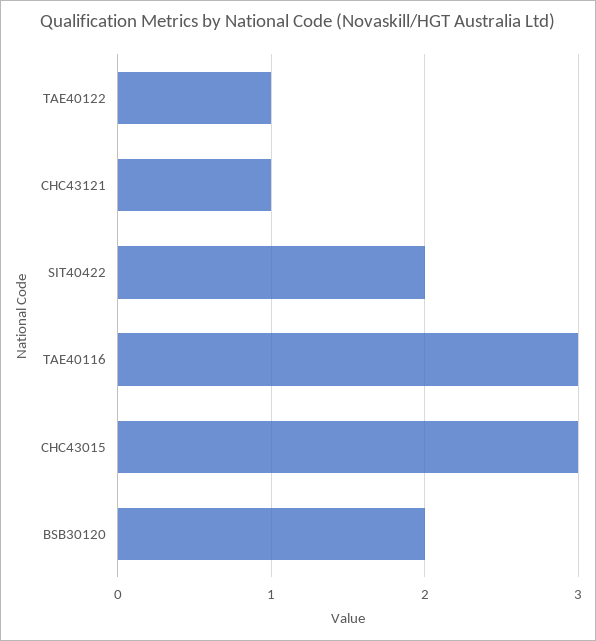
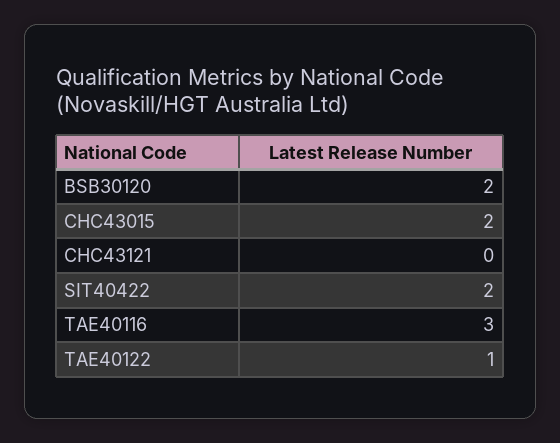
CHC43121: 1 -> 0
CHC43015: 3 -> 2

